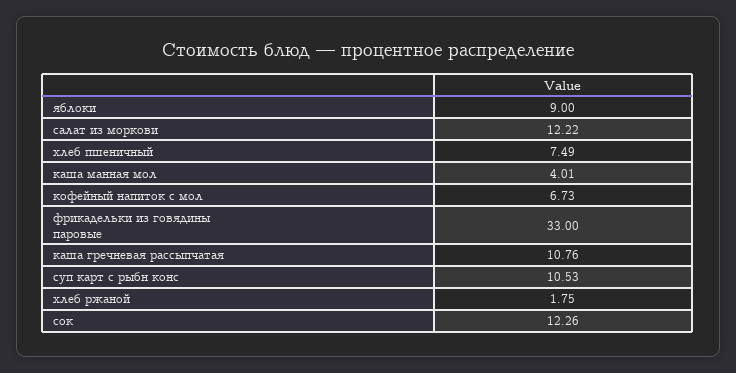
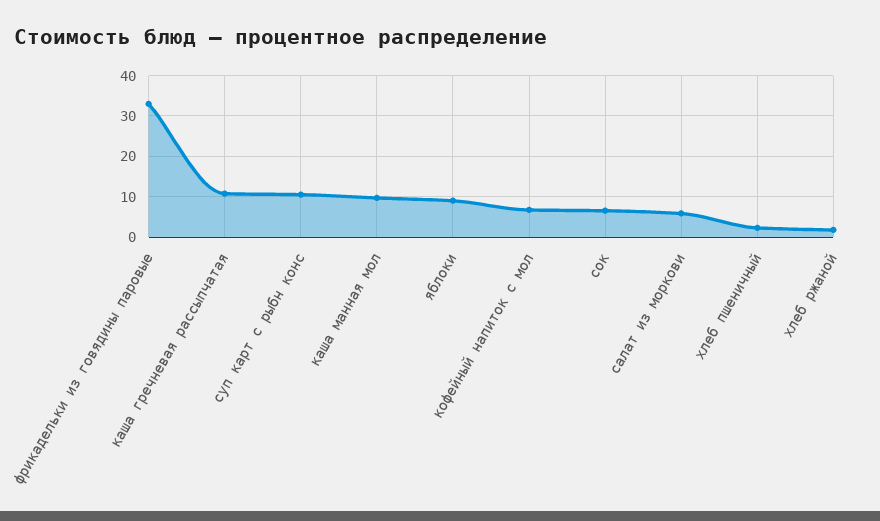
салат из моркови: 12.22 -> 6
хлеб пшеничный: 7.49 -> 2
каша манная мол: 4.01 -> 10
сок: 12.26 -> 6

